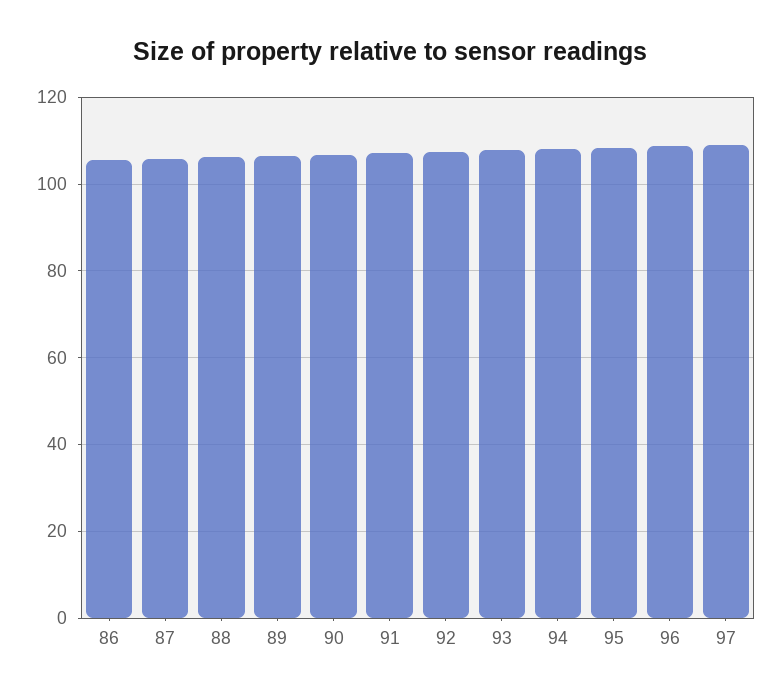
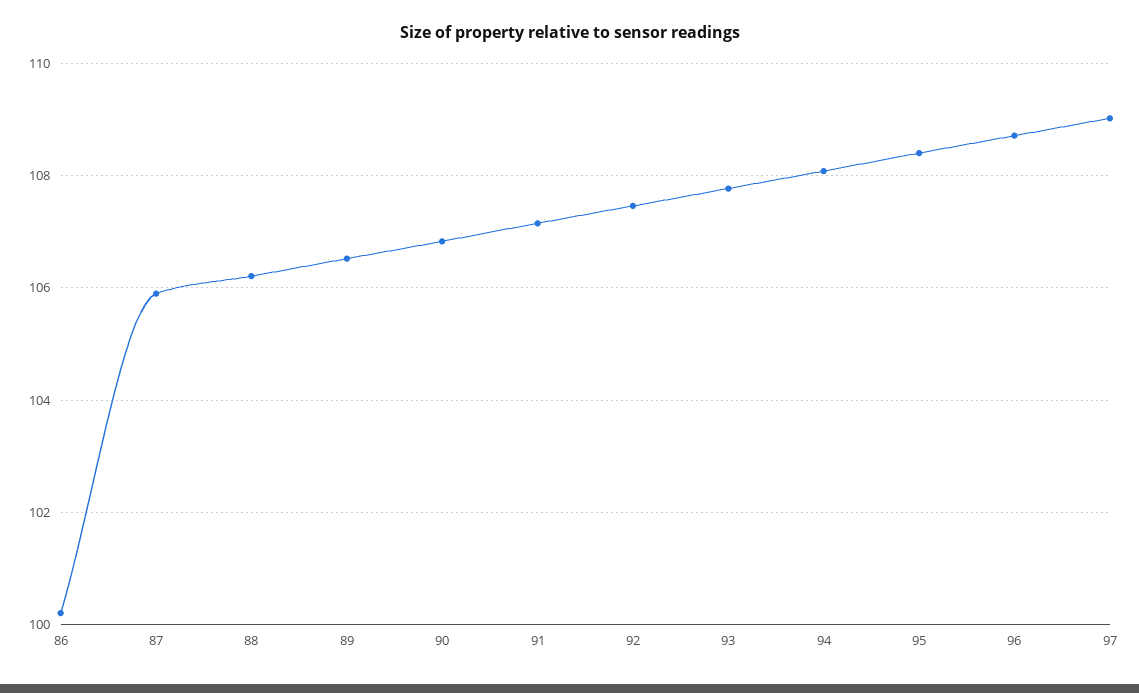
86: 106 -> 100.2

